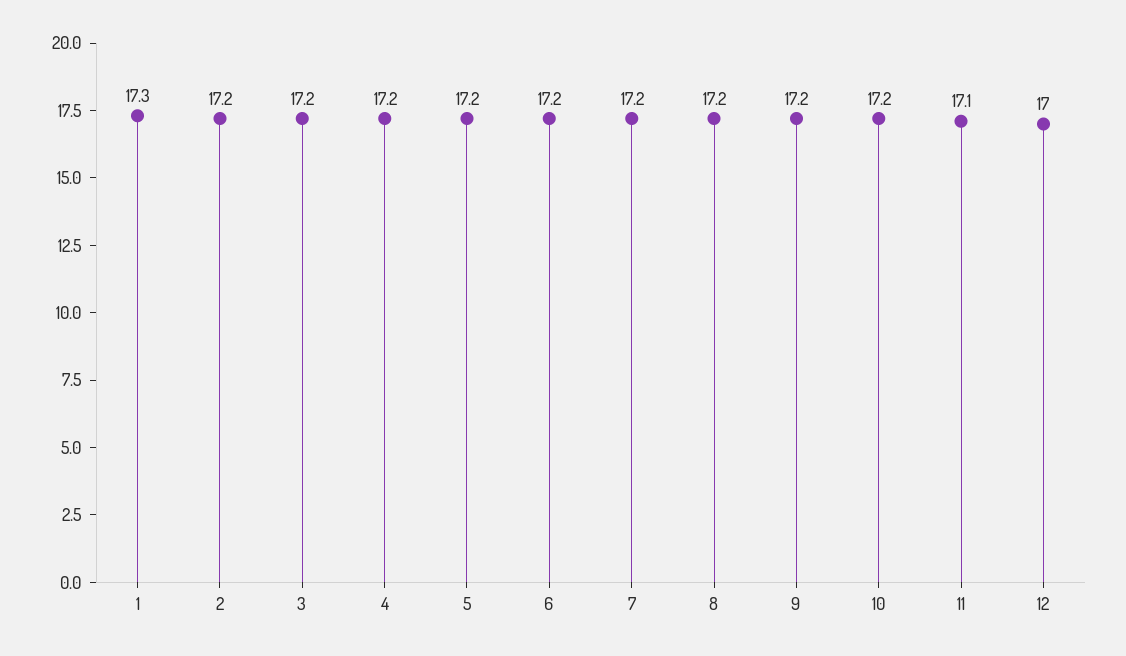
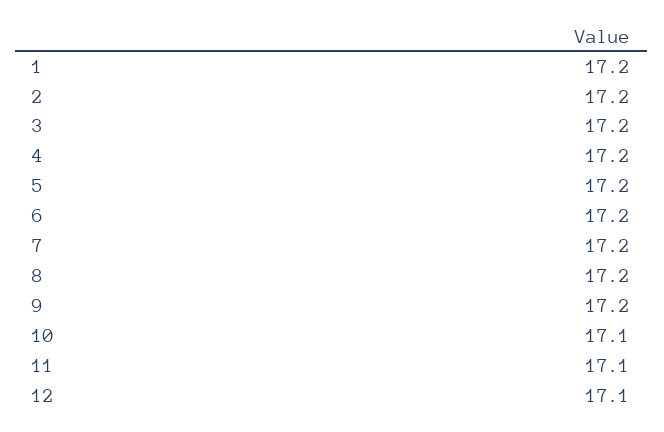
1: 17.3 -> 17.2
10: 17.2 -> 17.1
12: 17 -> 17.1

